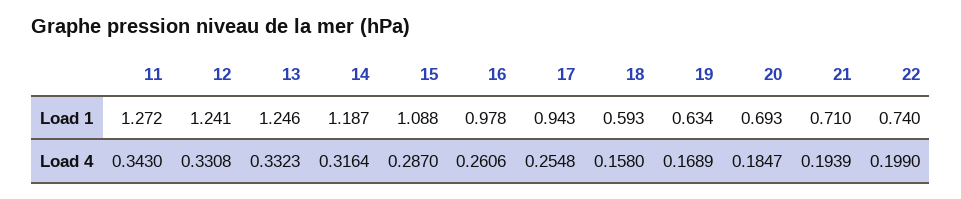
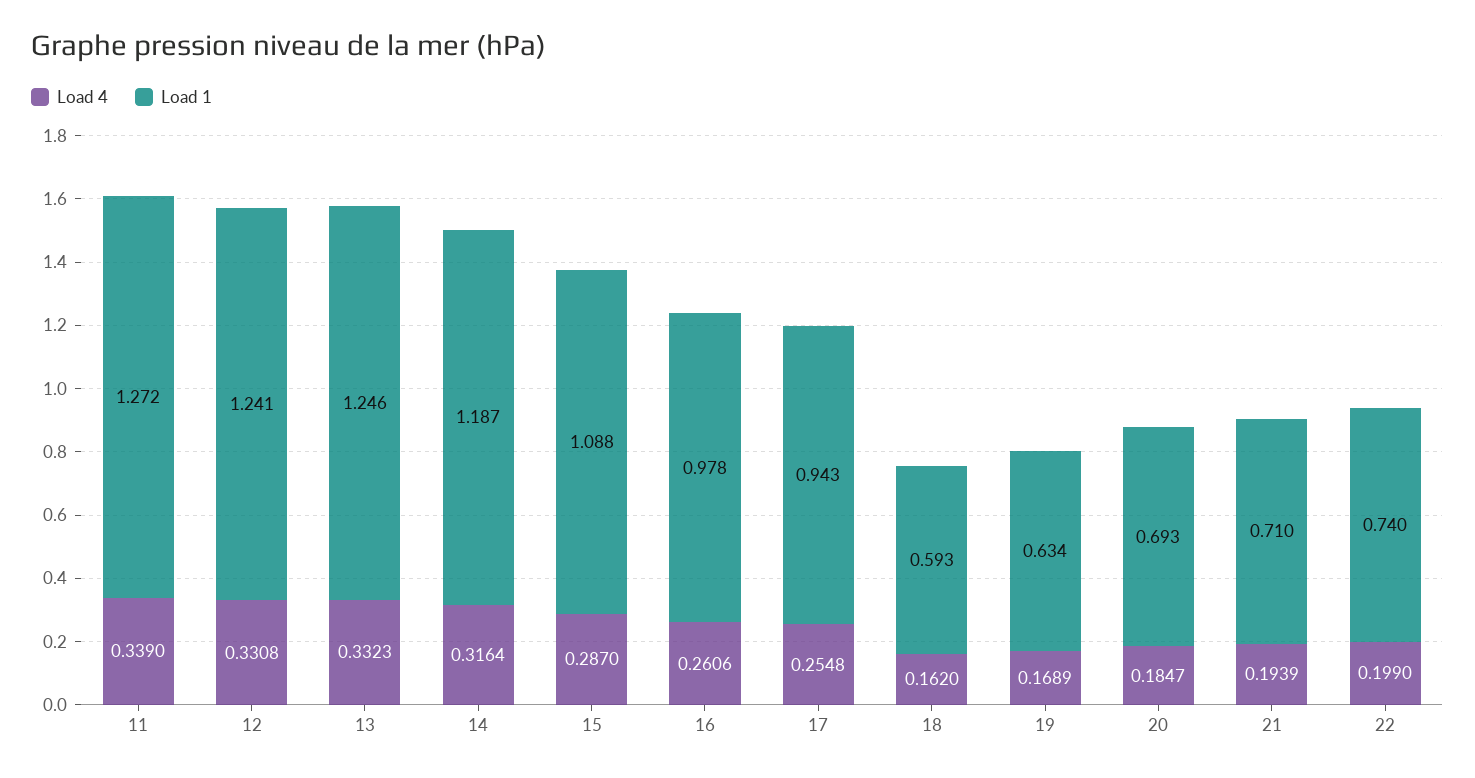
Load 4, 11: 0.343 -> 0.339
Load 4, 18: 0.158 -> 0.162

